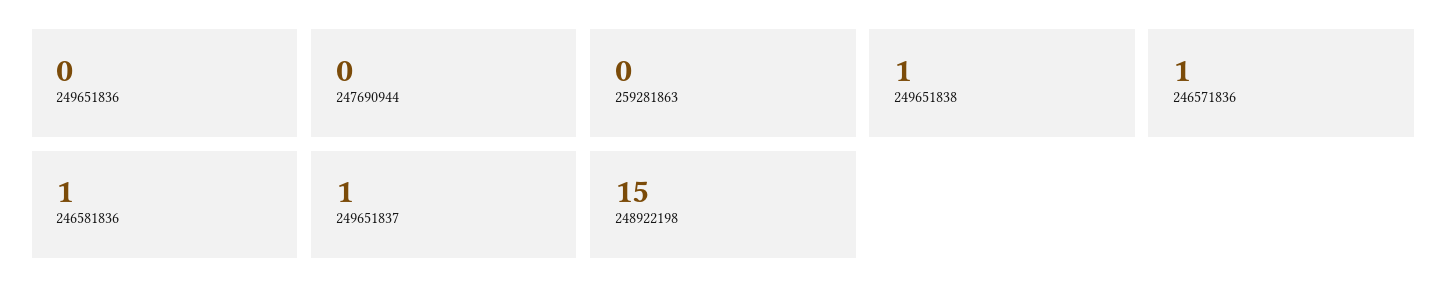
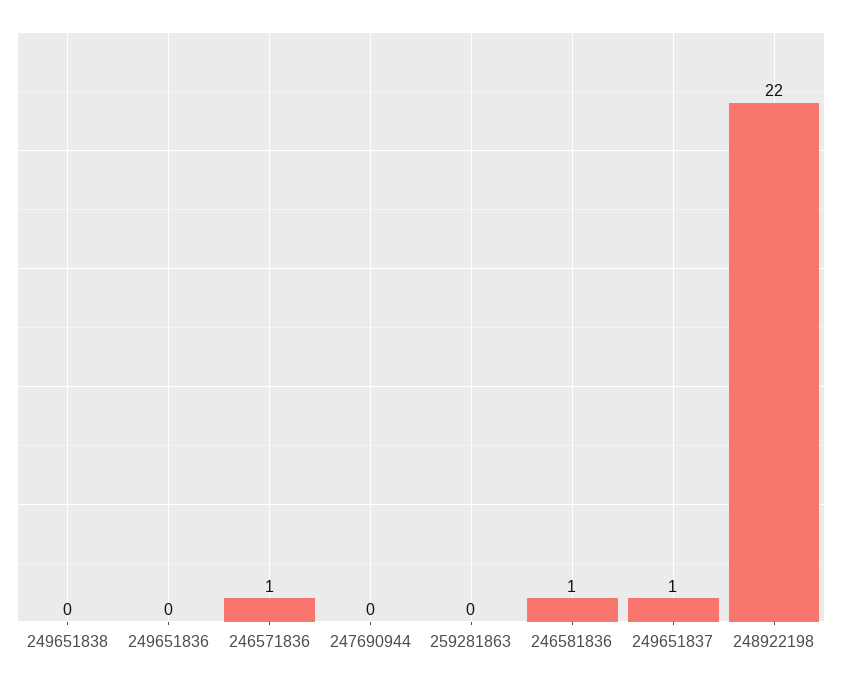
249651838: 1 -> 0
248922198: 15 -> 22

